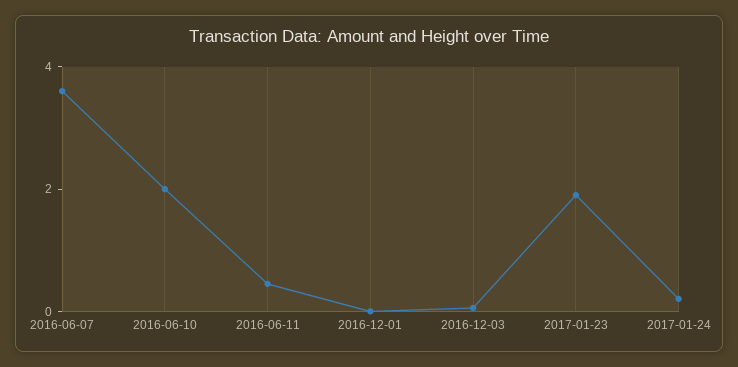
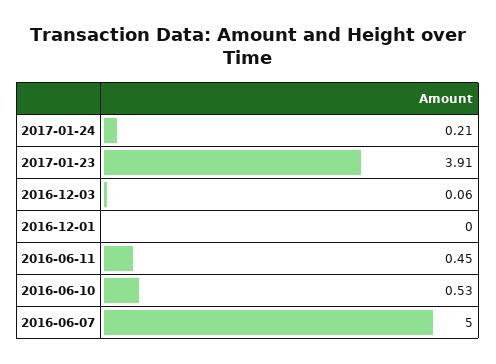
2016-06-07: 3.5 -> 5
2016-06-10: 2 -> 0.53
2017-01-23: 2 -> 3.91

